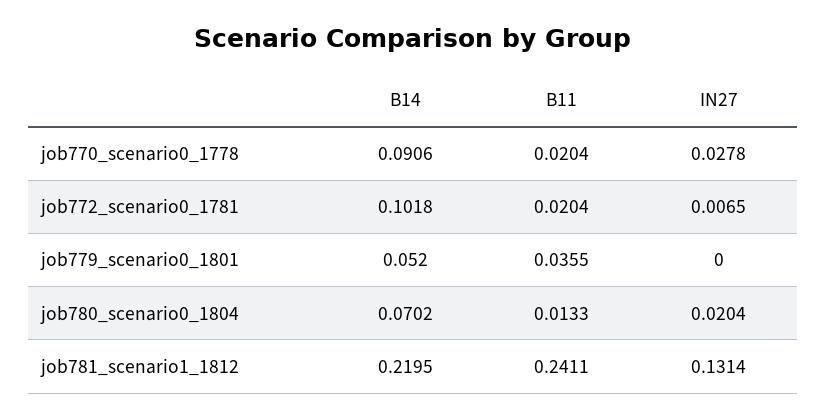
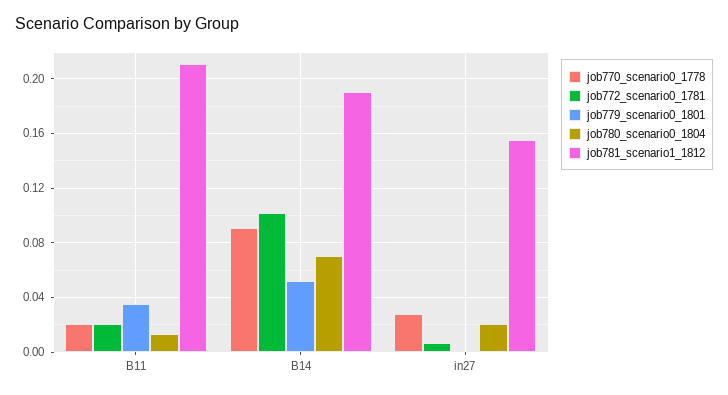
job781_scenario1_1812, B14: 0.2195 -> 0.19
job781_scenario1_1812, B11: 0.2411 -> 0.21
job781_scenario1_1812, IN27: 0.1314 -> 0.155

